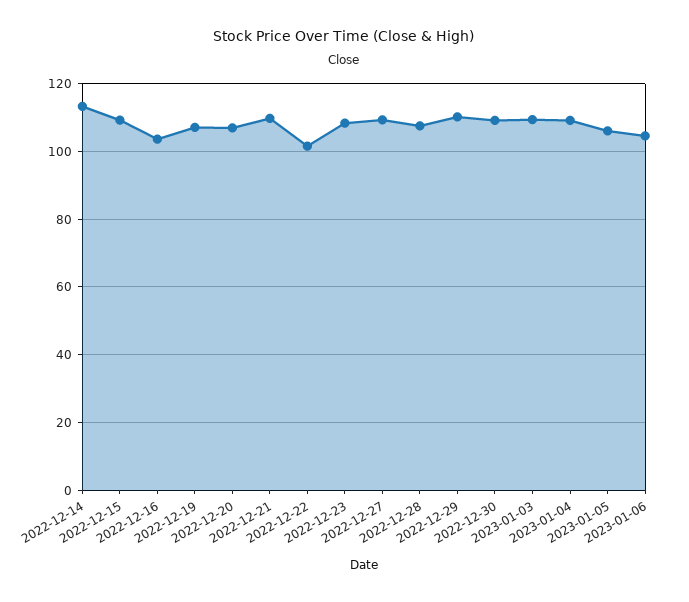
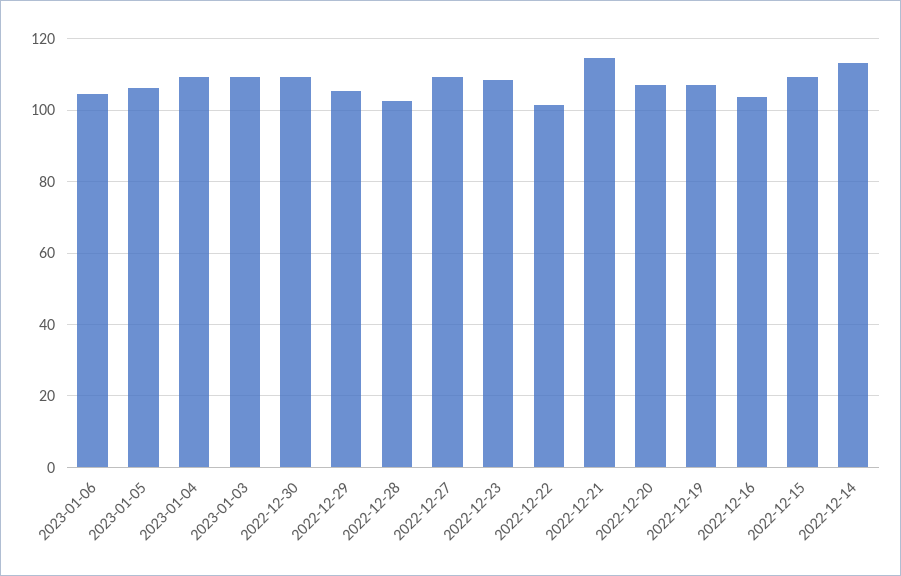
2022-12-21: 110 -> 114
2022-12-28: 108 -> 102
2022-12-29: 110 -> 106

